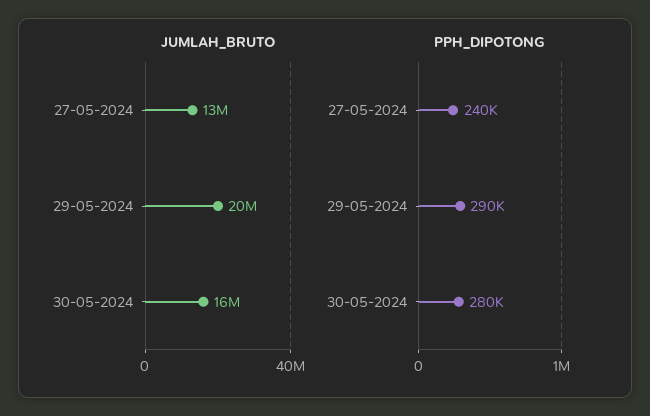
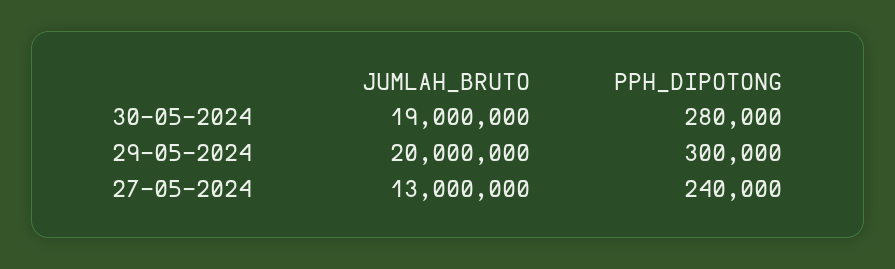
JUMLAH_BRUTO, 30-05-2024: 16000000 -> 19000000
PPH_DIPOTONG, 29-05-2024: 290000 -> 300000

